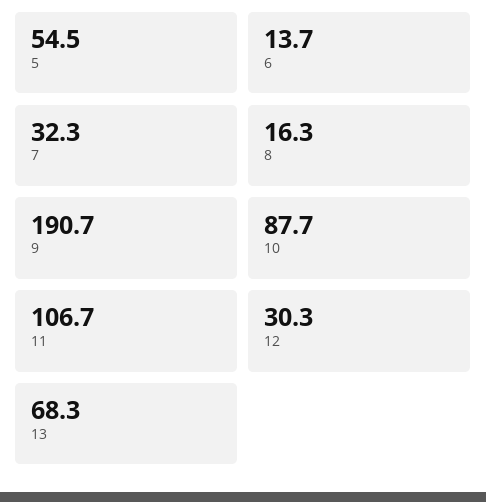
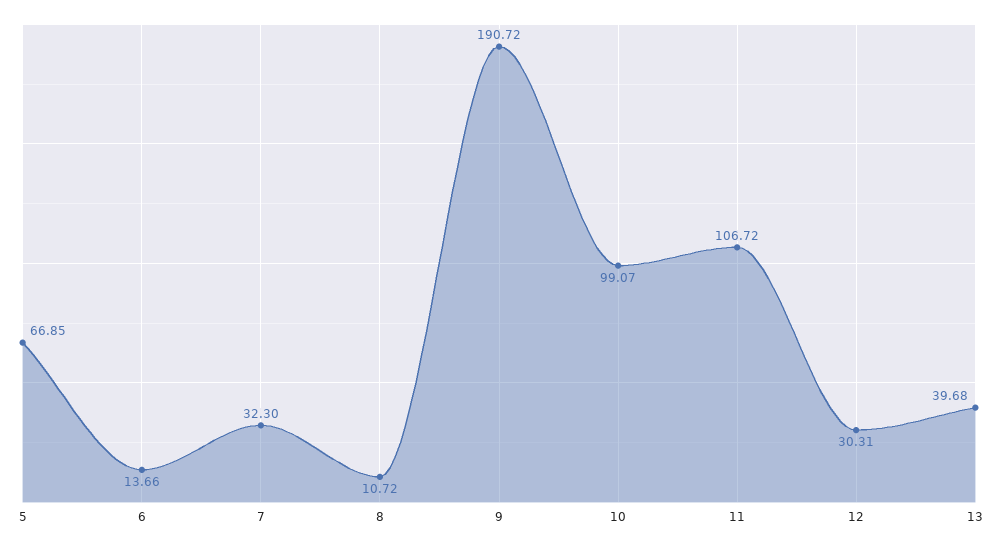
5: 54.5 -> 66.85
8: 16.3 -> 10.72
10: 87.7 -> 99.07
13: 68.3 -> 39.68

